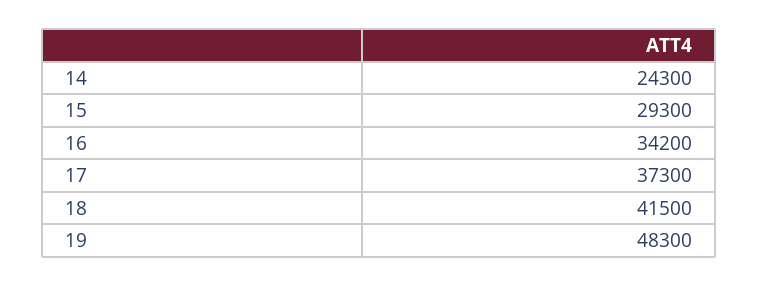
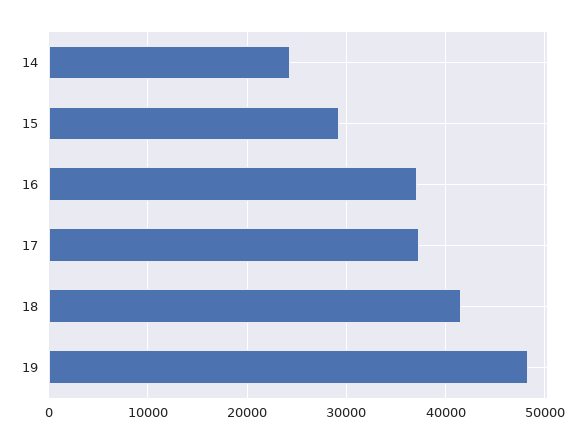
16: 34200 -> 37000

